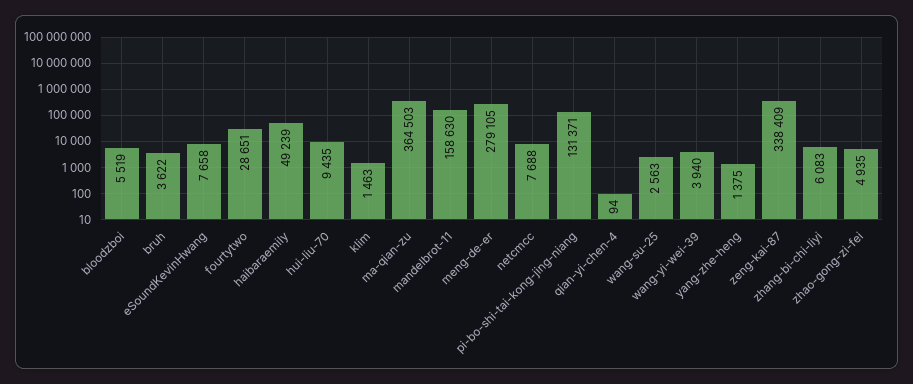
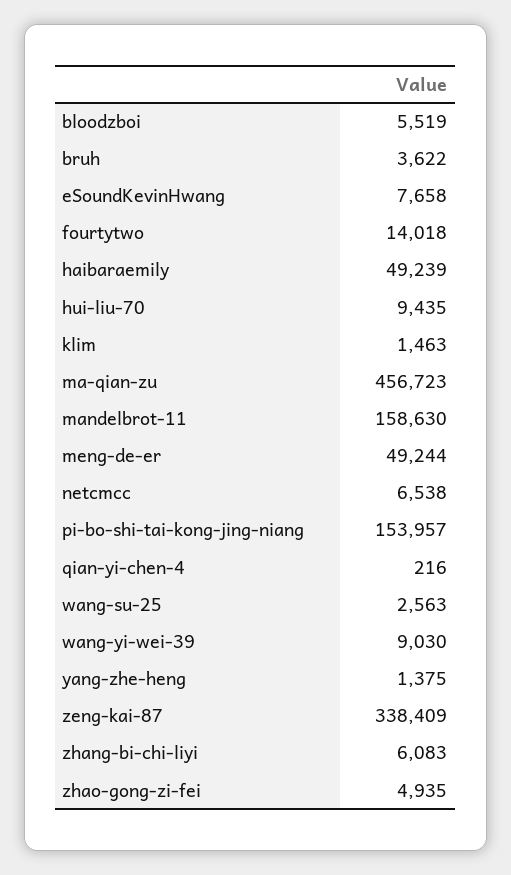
fourtytwo: 28651 -> 14018
ma-qian-zu: 364503 -> 456723
meng-de-er: 279105 -> 49244
netcmcc: 7688 -> 6538
pi-bo-shi-tai-kong-jing-niang: 131371 -> 153957
qian-yi-chen-4: 94 -> 216
wang-yi-wei-39: 3940 -> 9030

